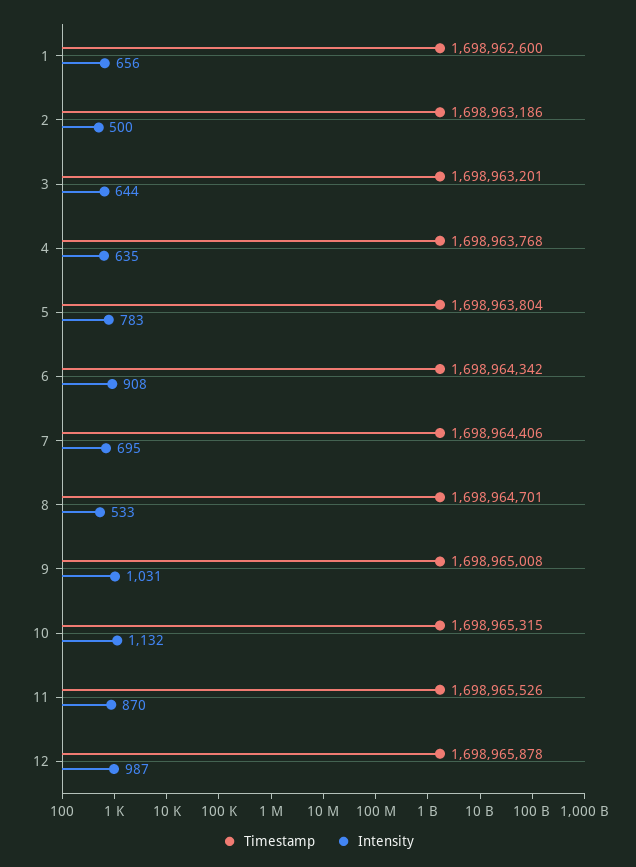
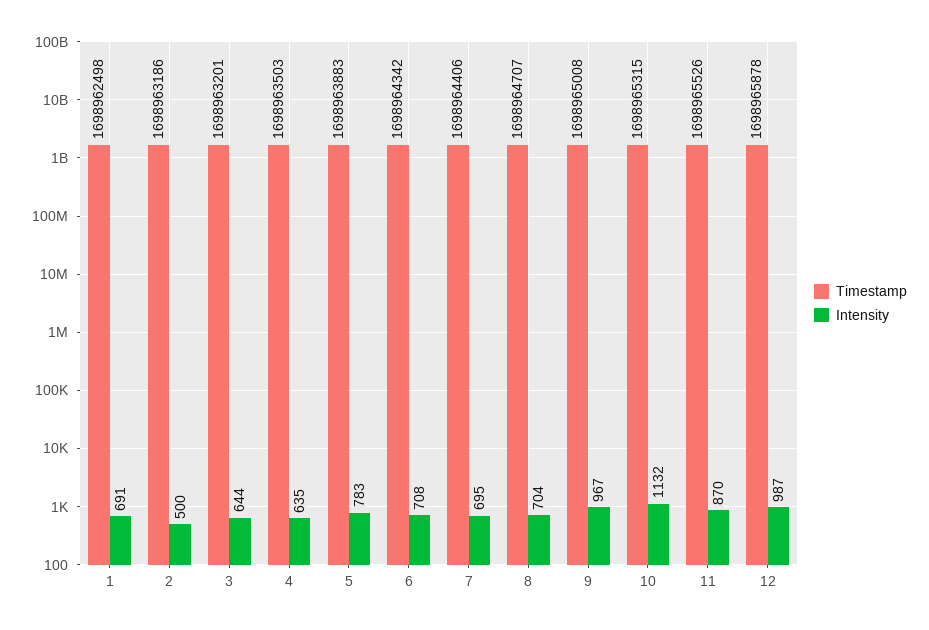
Timestamp, 1: 1698962600 -> 1698962498
Intensity, 1: 656 -> 691
Timestamp, 4: 1698963768 -> 1698963503
Timestamp, 5: 1698963804 -> 1698963883
Intensity, 6: 908 -> 708
Timestamp, 8: 1698964701 -> 1698964707
Intensity, 8: 533 -> 704
Intensity, 9: 1031 -> 967

